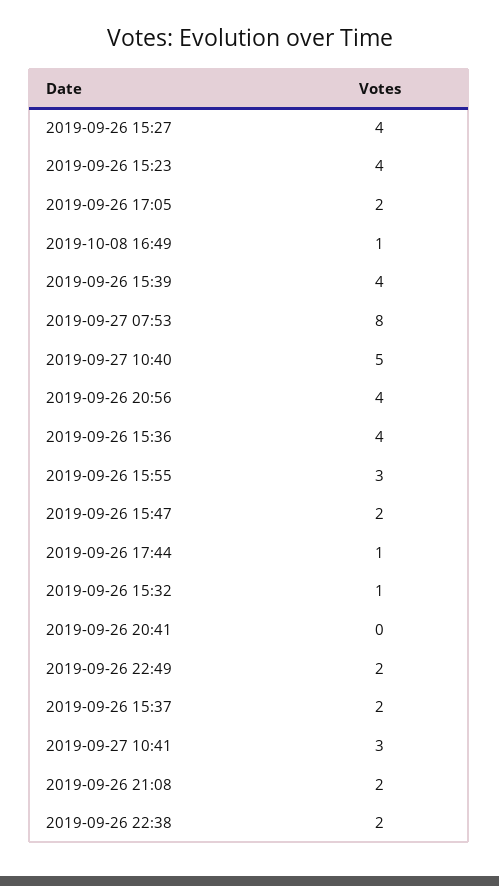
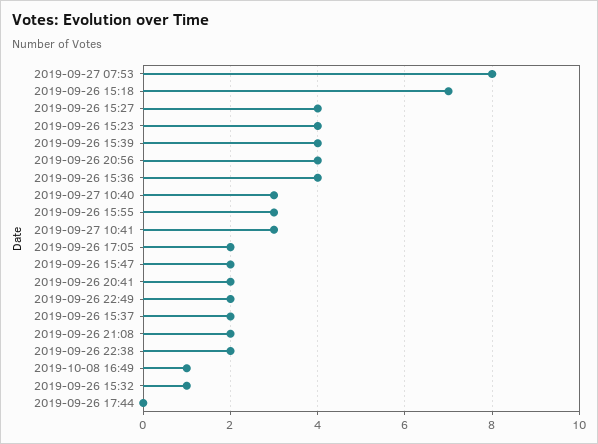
2019-09-27 10:40: 5 -> 3
2019-09-26 17:44: 1 -> 0
2019-09-26 20:41: 0 -> 2
2019-09-26 15:18: none -> 7

